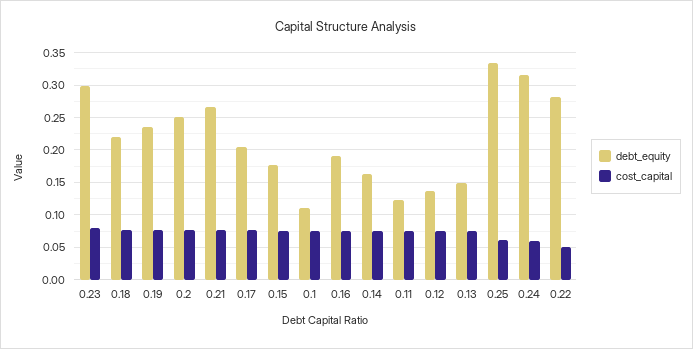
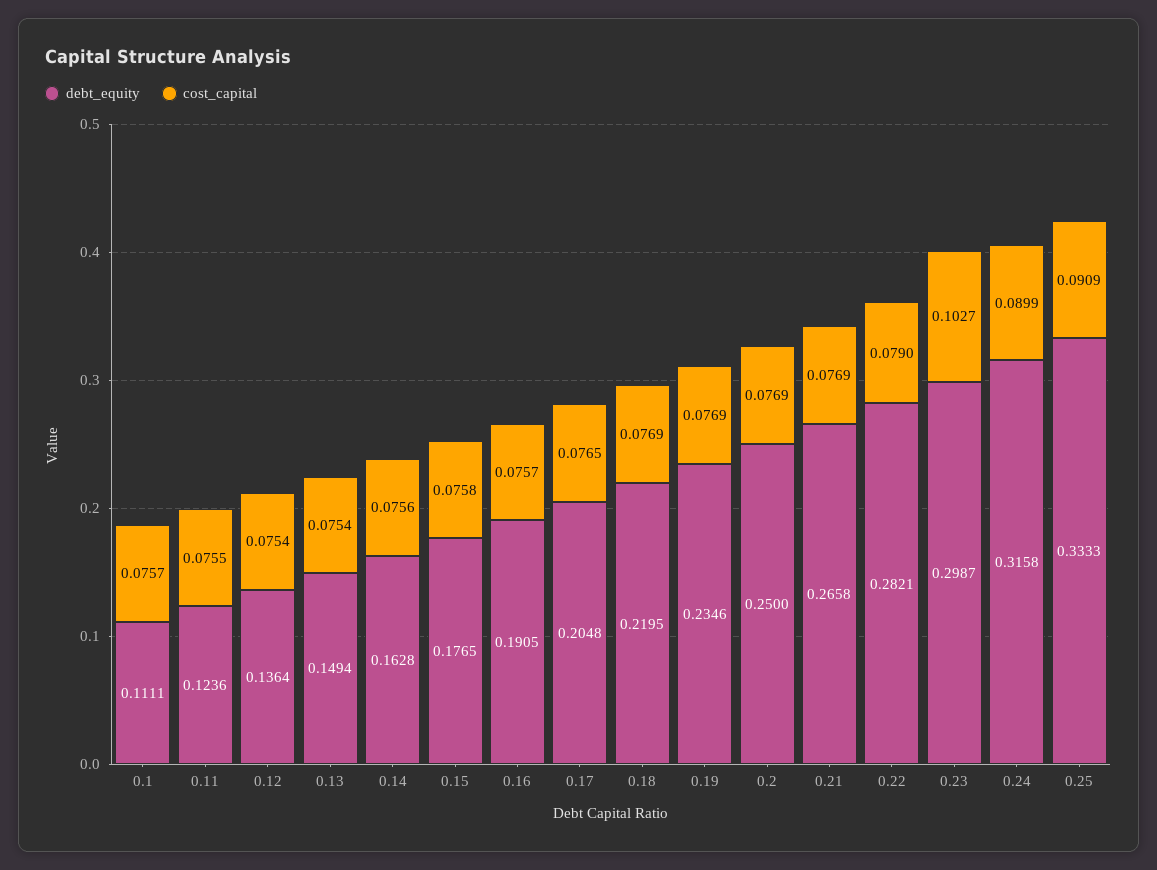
cost_capital, 0.23: 0.08 -> 0.1027
cost_capital, 0.25: 0.06 -> 0.0909
cost_capital, 0.24: 0.06 -> 0.0899
cost_capital, 0.22: 0.05 -> 0.079

